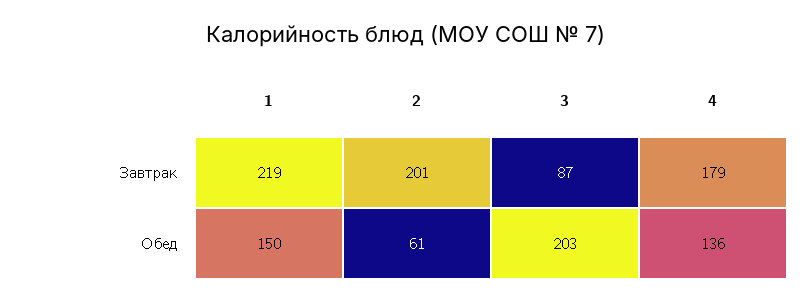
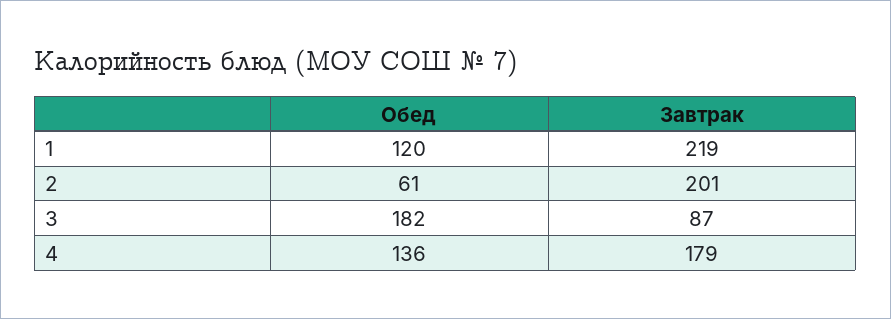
1, Обед: 150 -> 120
3, Обед: 203 -> 182

